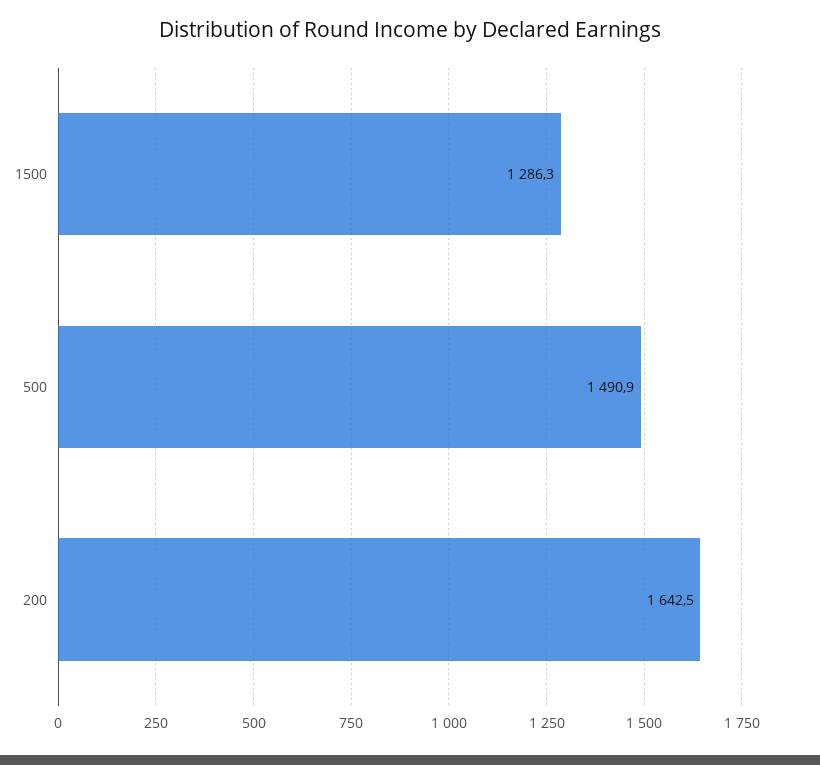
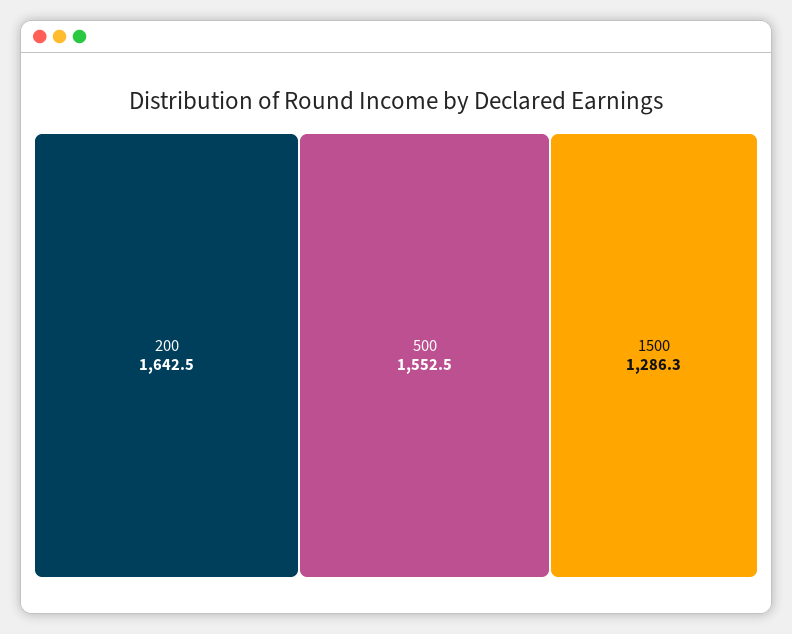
500: 1490.9 -> 1552.5

